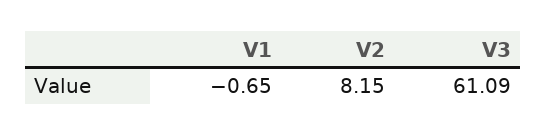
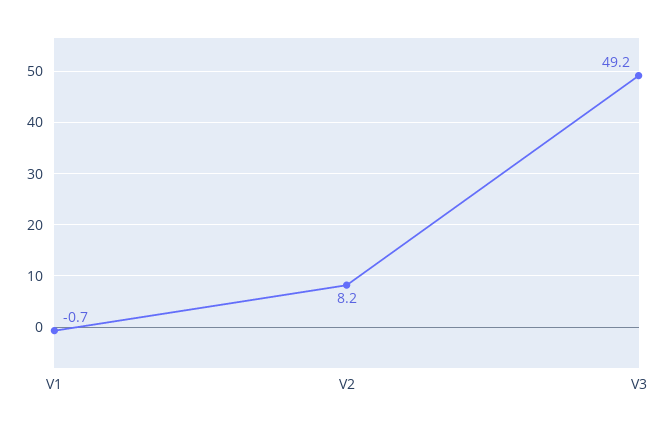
V3: 61.09 -> 49.2

